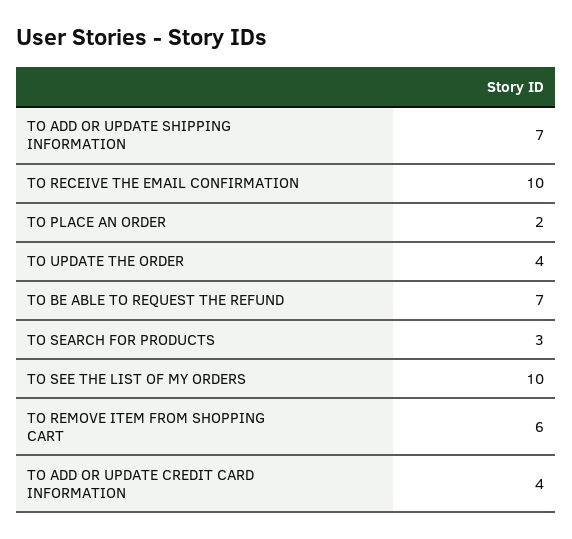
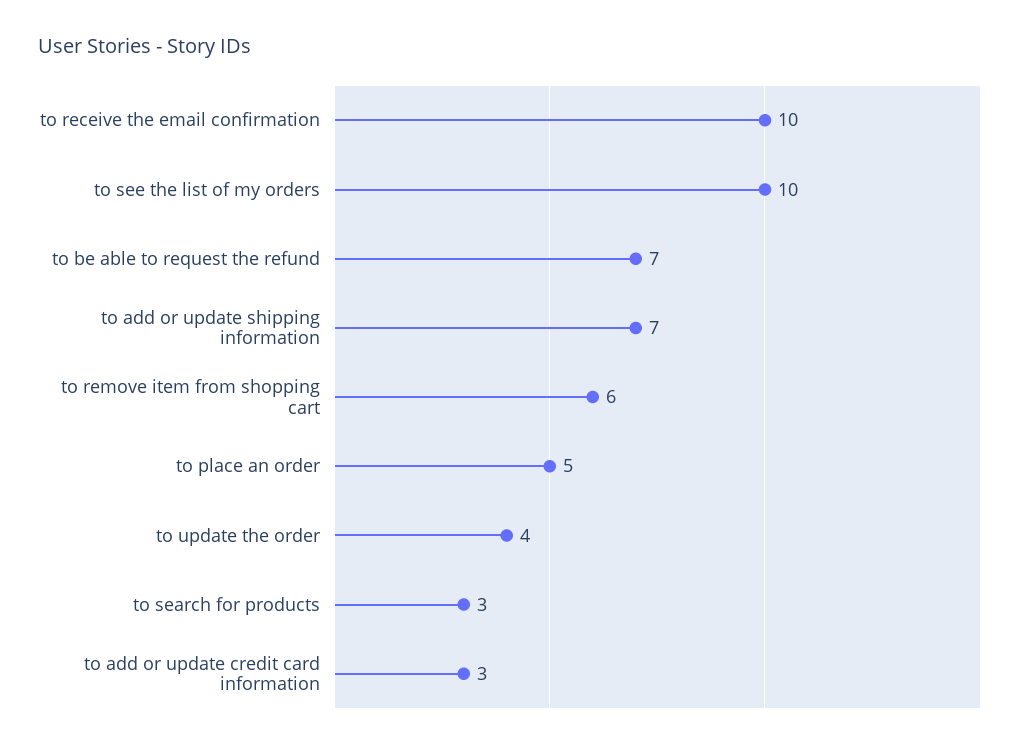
TO PLACE AN ORDER: 2 -> 5
TO ADD OR UPDATE CREDIT CARD INFORMATION: 4 -> 3

